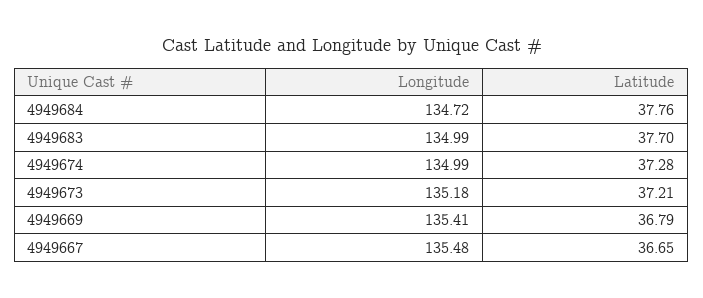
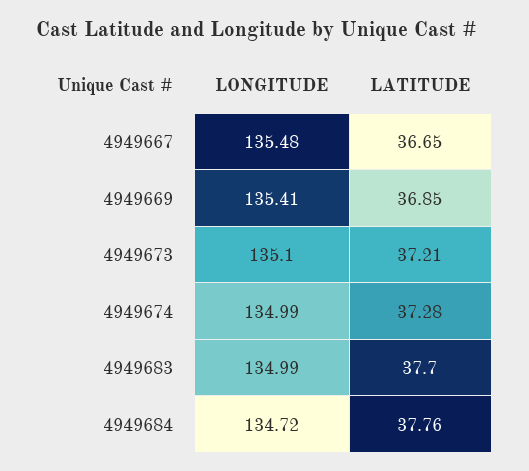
Longitude, 4949673: 135.18 -> 135.1
Latitude, 4949669: 36.79 -> 36.85

